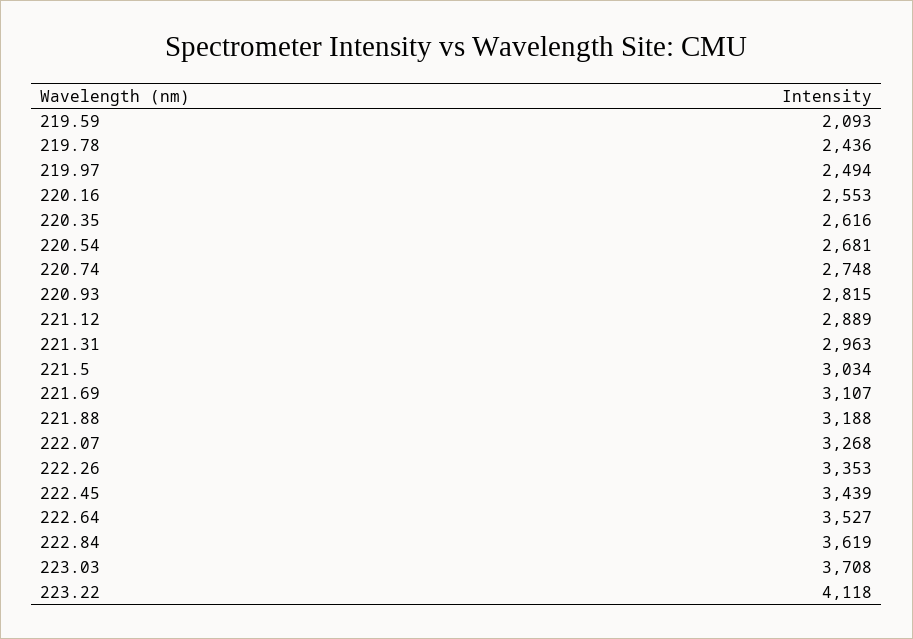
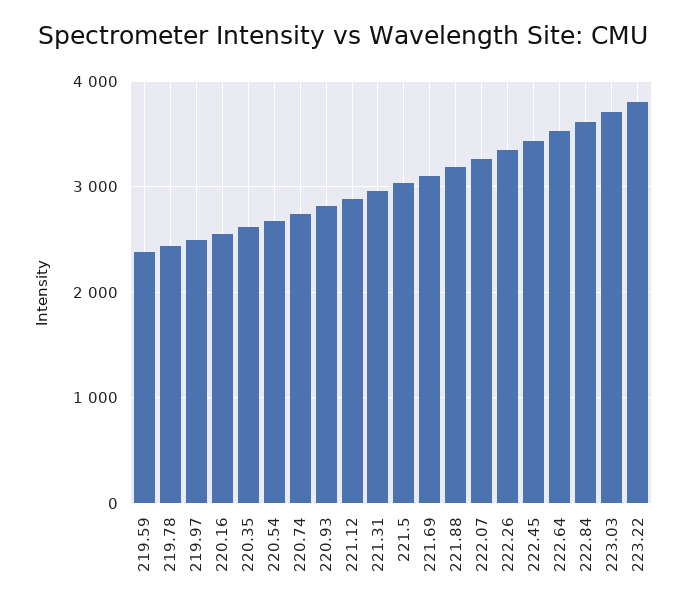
219.59: 2093 -> 2400
223.22: 4118 -> 3800

